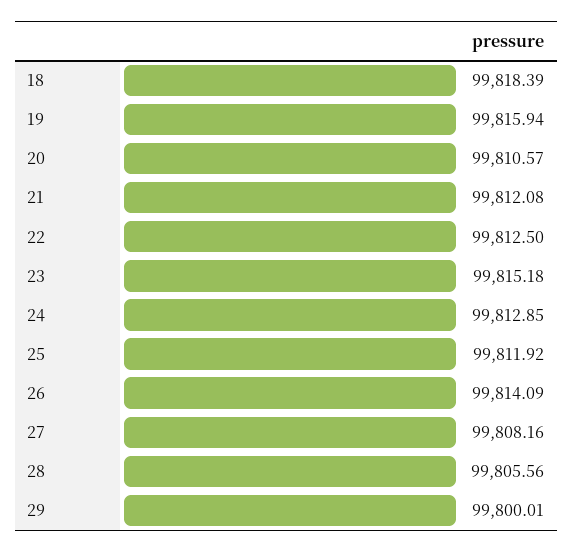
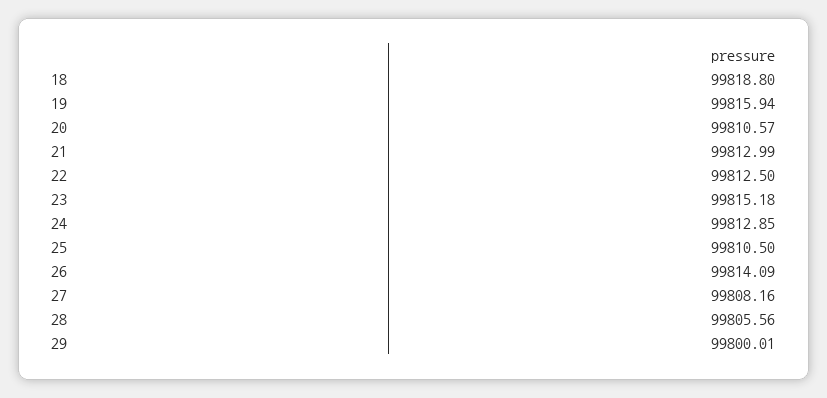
18: 99818.39 -> 99818.8
21: 99812.08 -> 99812.99
25: 99811.92 -> 99810.5

